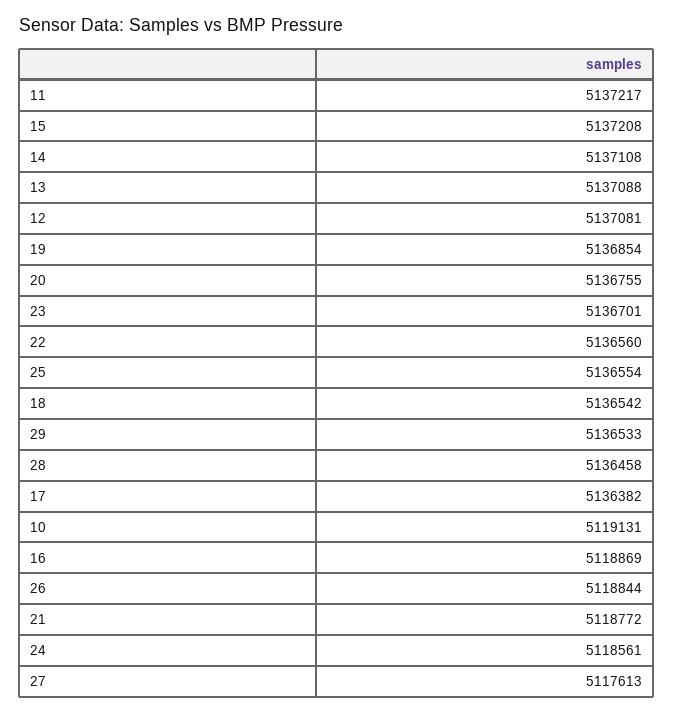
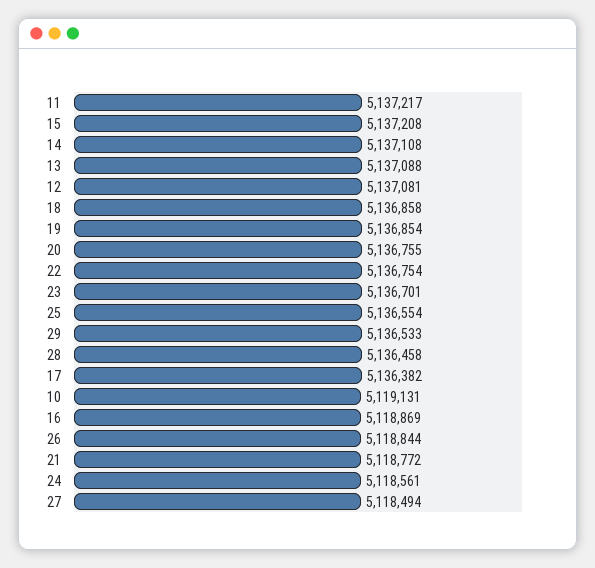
22: 5136560 -> 5136754
18: 5136542 -> 5136858
27: 5117613 -> 5118494

